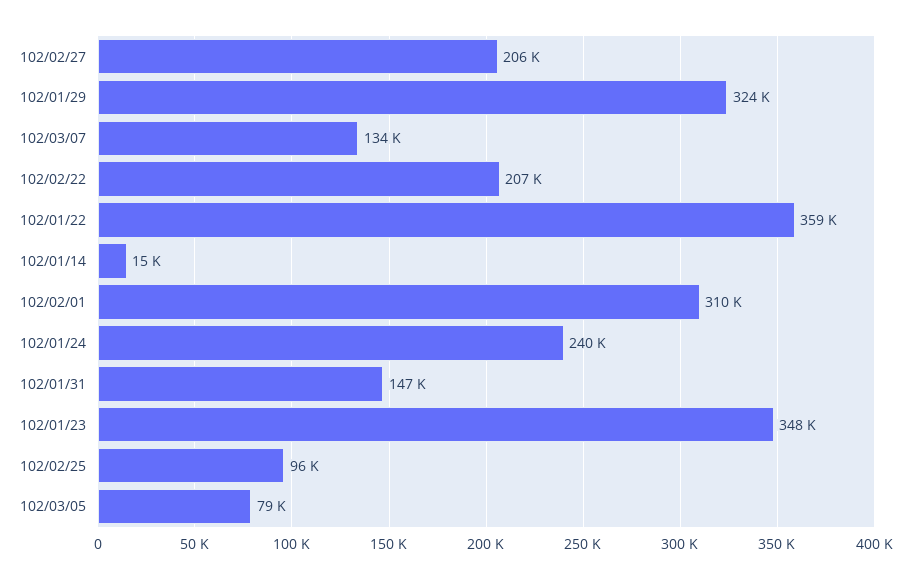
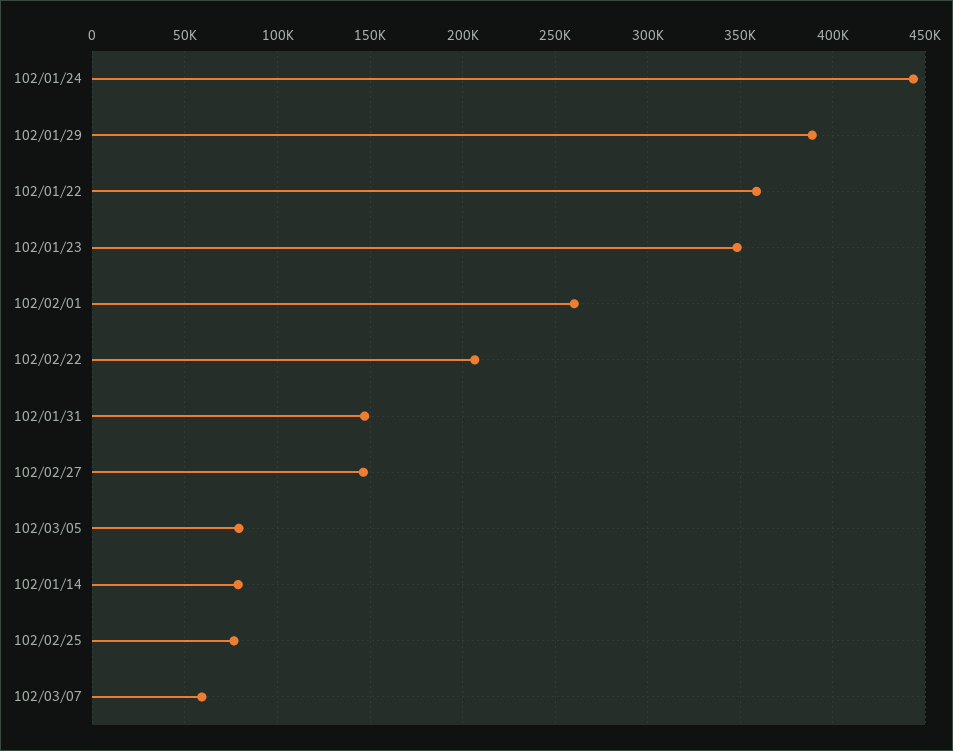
102/02/27: 206000 -> 145000
102/01/29: 324000 -> 390000
102/03/07: 134000 -> 60000
102/01/14: 15000 -> 80000
102/02/01: 310000 -> 260000
102/01/24: 240000 -> 445000
102/02/25: 96000 -> 75000

